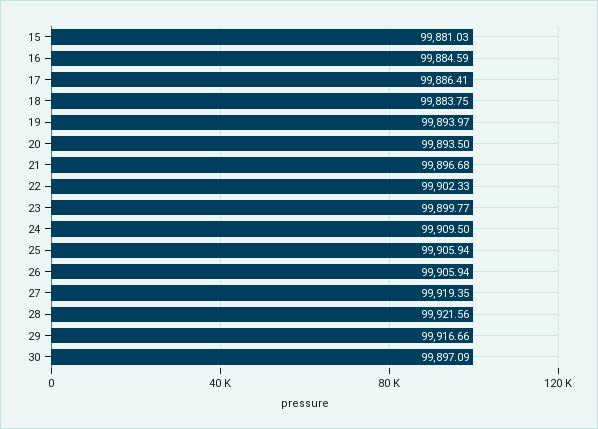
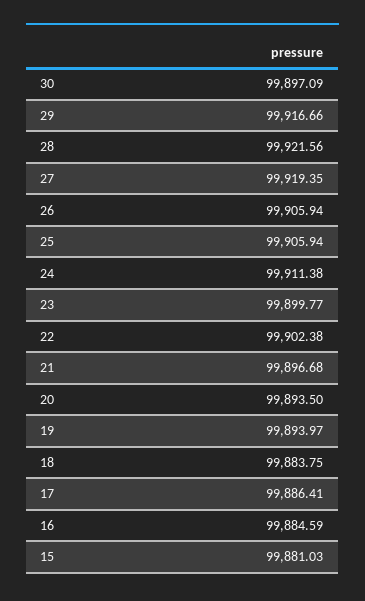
22: 99902.33 -> 99902.38
24: 99909.5 -> 99911.38

